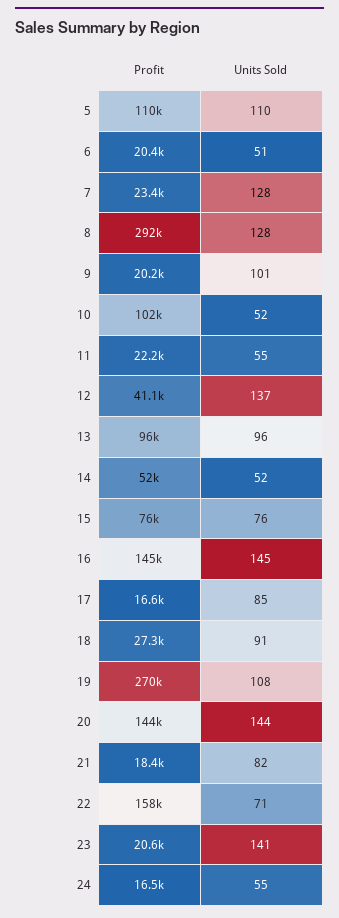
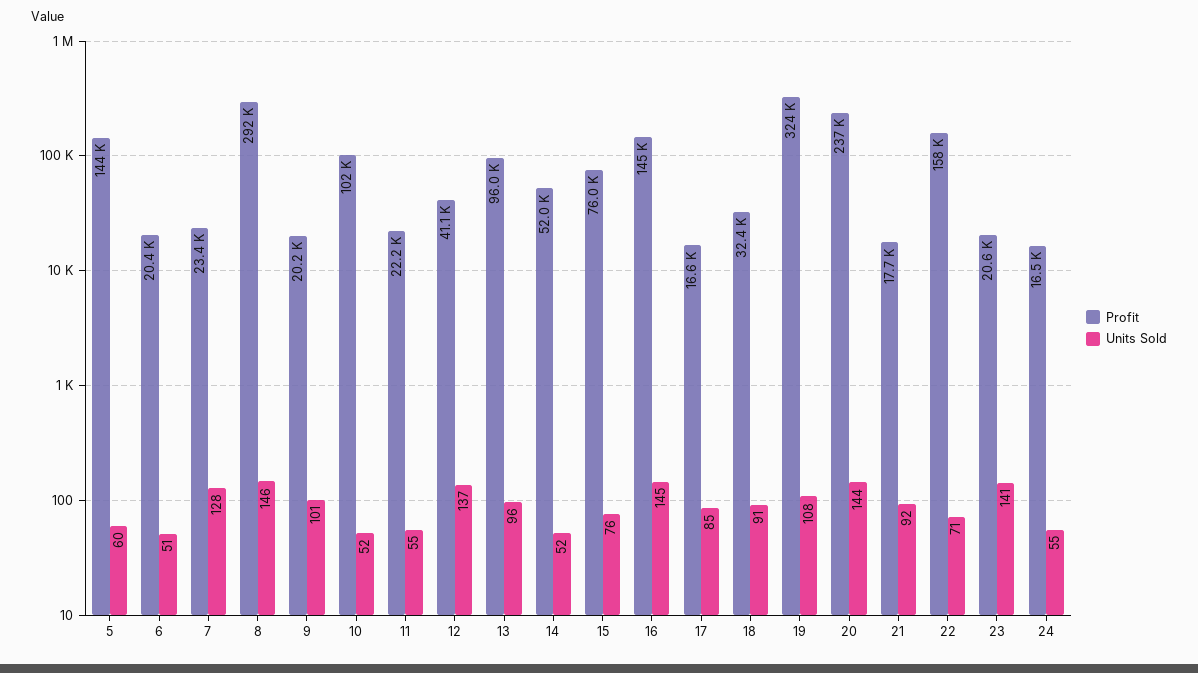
Profit, 5: 110000 -> 144000
Units Sold, 5: 110 -> 60
Units Sold, 8: 128 -> 146
Profit, 18: 27300 -> 32400
Profit, 19: 270000 -> 324000
Profit, 20: 144000 -> 237000
Profit, 21: 18400 -> 17700
Units Sold, 21: 82 -> 92

